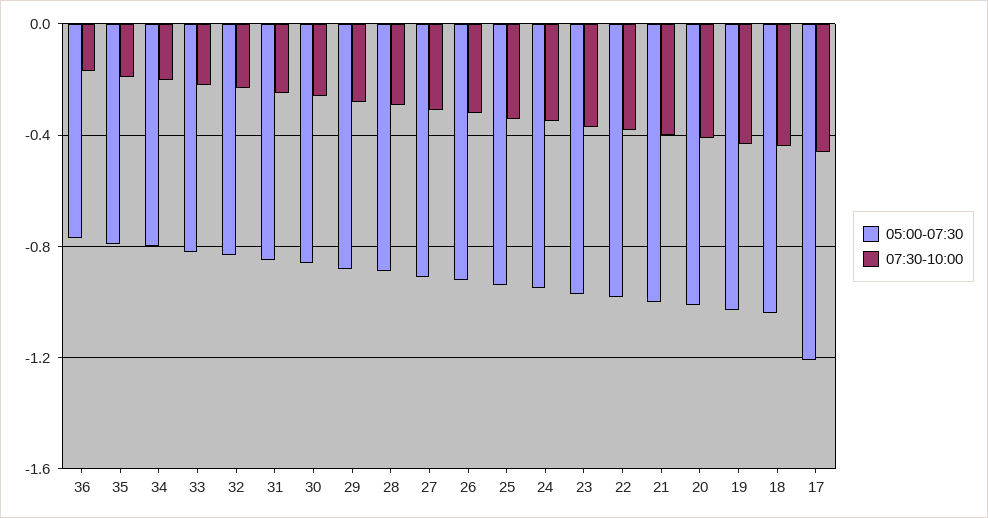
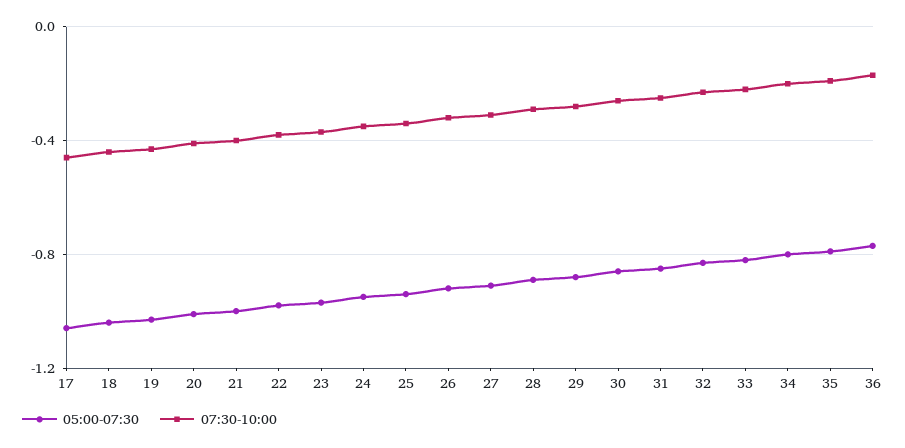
05:00-07:30, 17: -1.2 -> -1.05

